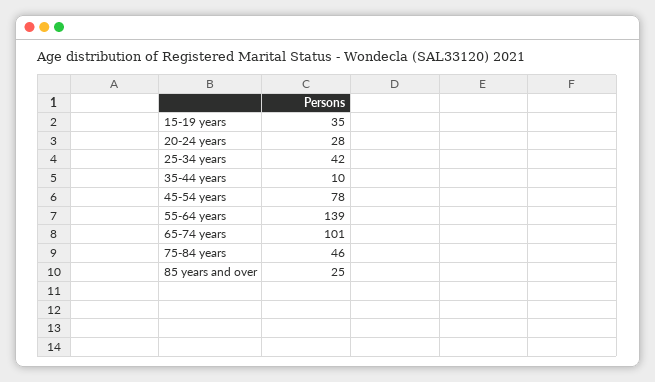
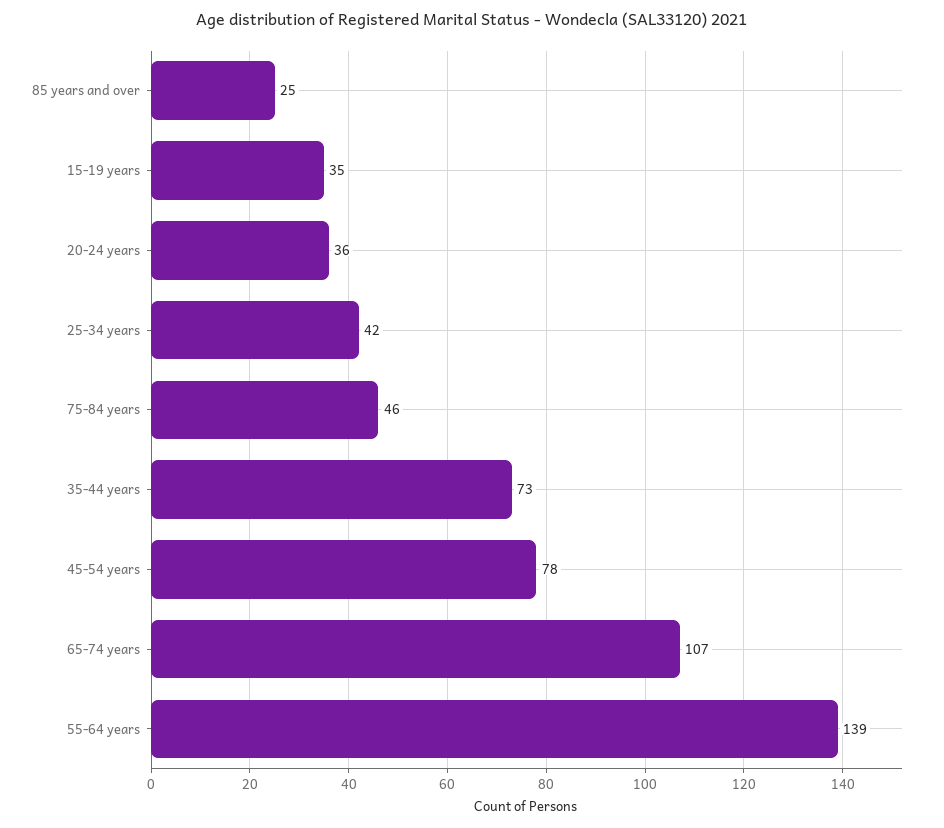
20-24 years: 28 -> 36
35-44 years: 10 -> 73
65-74 years: 101 -> 107

